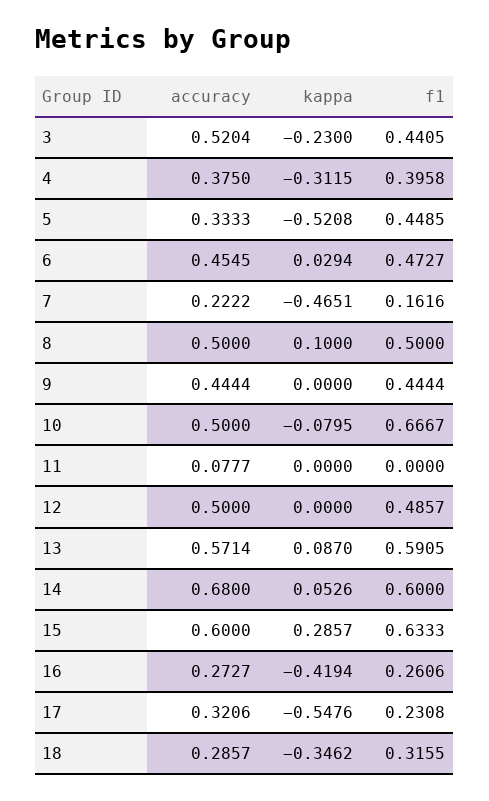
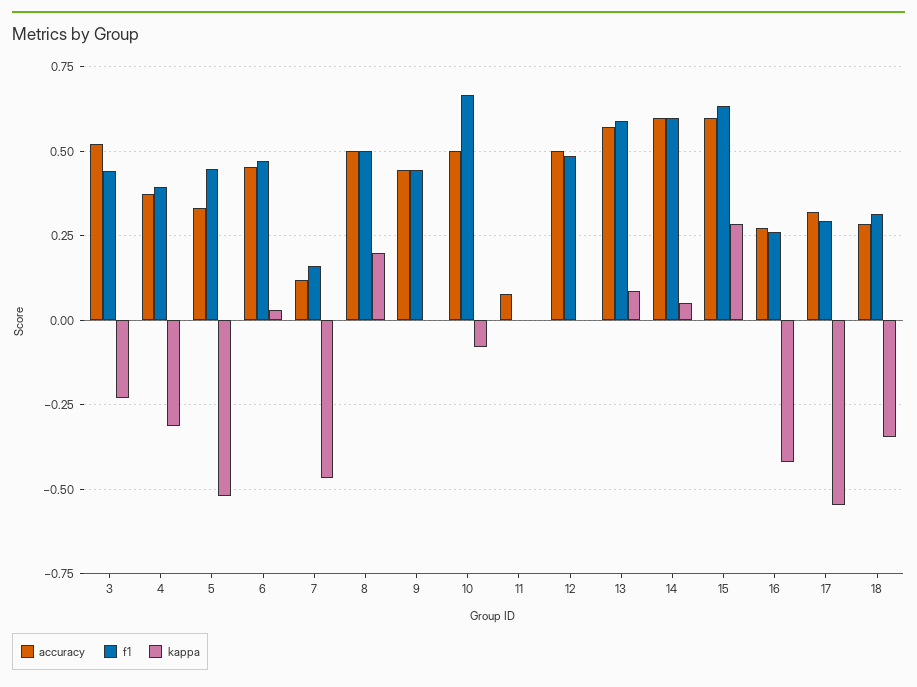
accuracy, 7: 0.2222 -> 0.125
kappa, 8: 0.1 -> 0.2
accuracy, 14: 0.68 -> 0.6
f1, 17: 0.2308 -> 0.3

